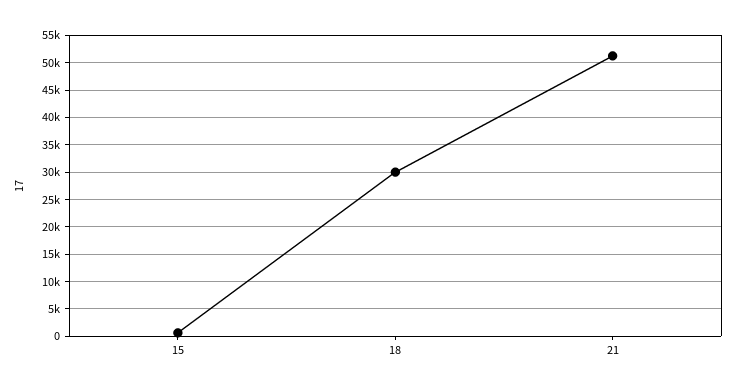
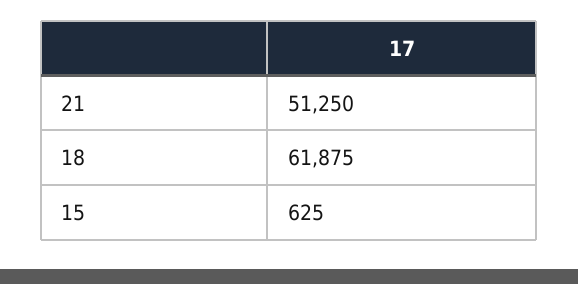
18: 30000 -> 61875

